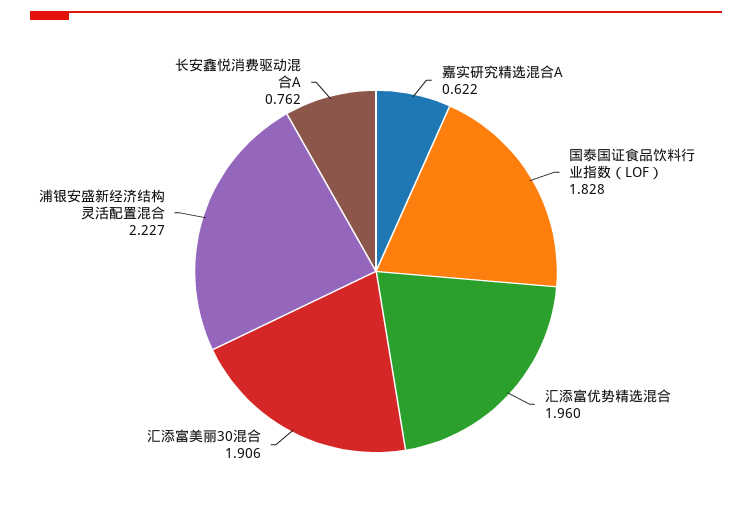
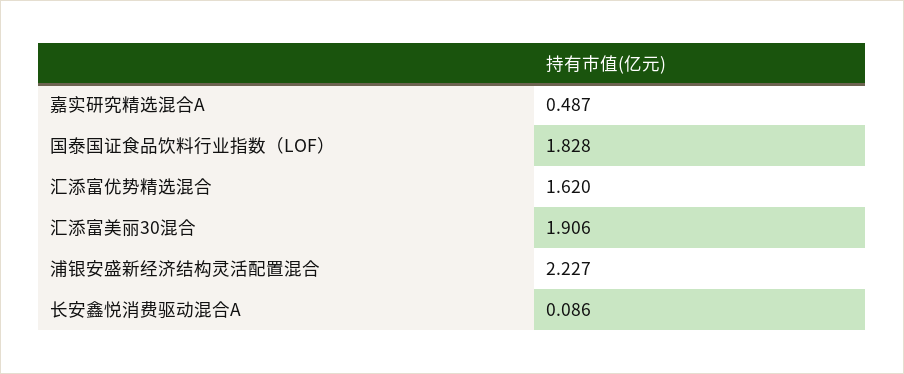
嘉实研究精选混合A: 0.622 -> 0.487
汇添富优势精选混合: 1.96 -> 1.62
长安鑫悦消费驱动混合A: 0.762 -> 0.086

